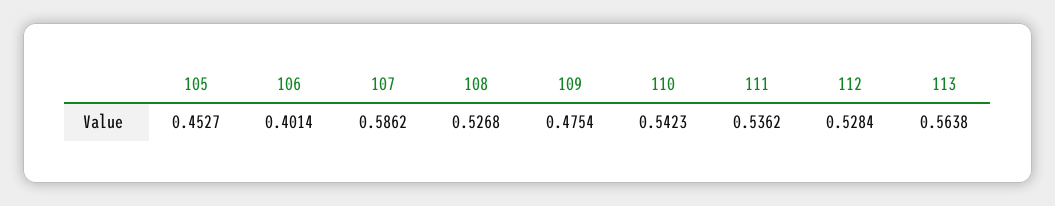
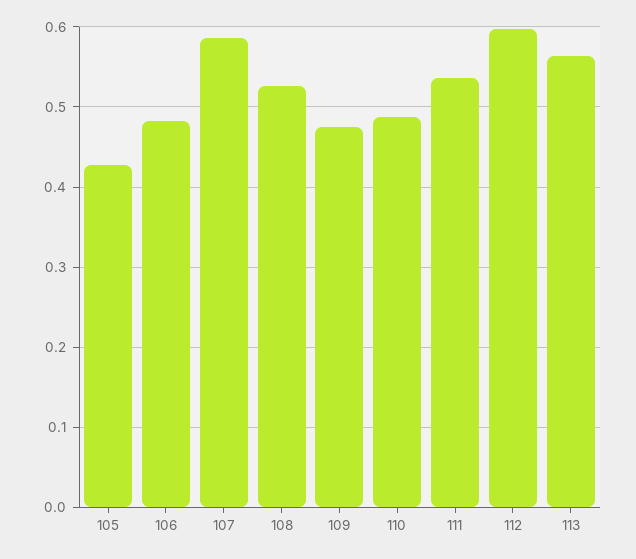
105: 0.4527 -> 0.43
106: 0.4014 -> 0.48
110: 0.5423 -> 0.49
112: 0.5284 -> 0.6

